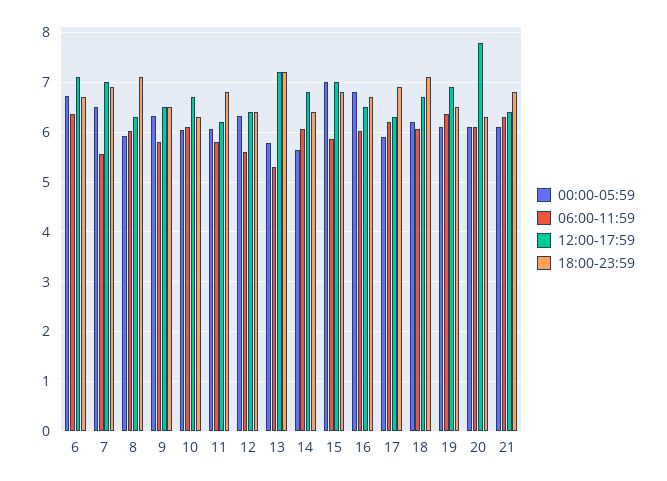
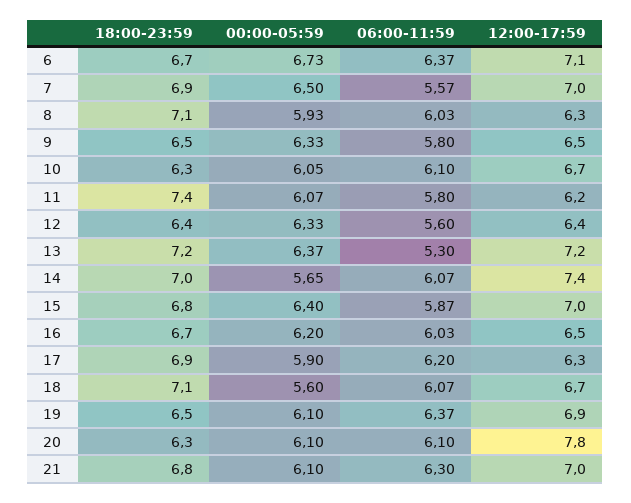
18:00-23:59, 11: 6.8 -> 7.4
00:00-05:59, 13: 5.8 -> 6.37
12:00-17:59, 14: 6.8 -> 7.4
18:00-23:59, 14: 6.4 -> 7
00:00-05:59, 15: 7 -> 6.4
00:00-05:59, 16: 6.8 -> 6.2
00:00-05:59, 18: 6.2 -> 5.6
12:00-17:59, 21: 6.4 -> 7

